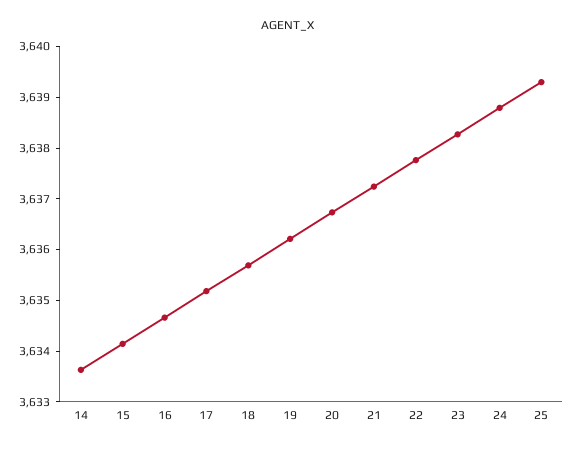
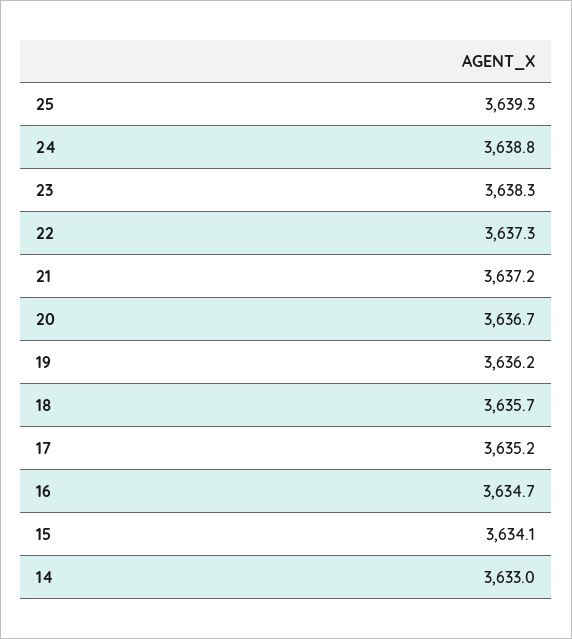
14: 3633.6 -> 3633
22: 3637.8 -> 3637.3

